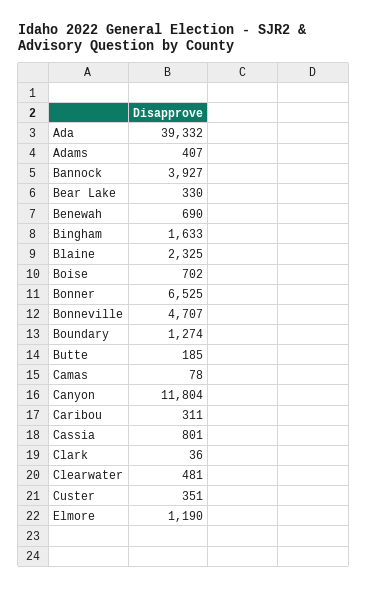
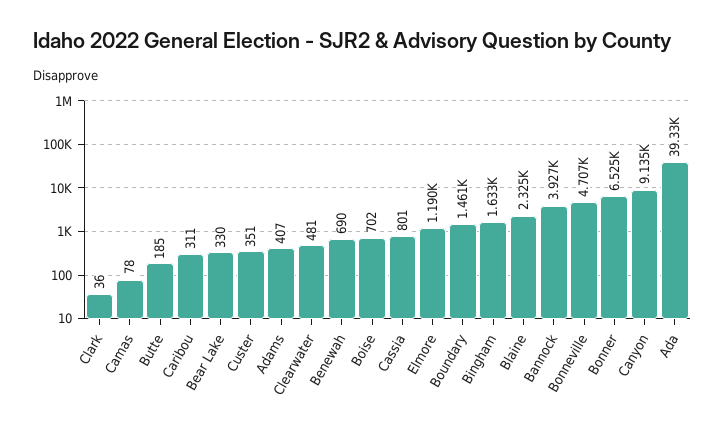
Boundary: 1274 -> 1461
Canyon: 11804 -> 9135

